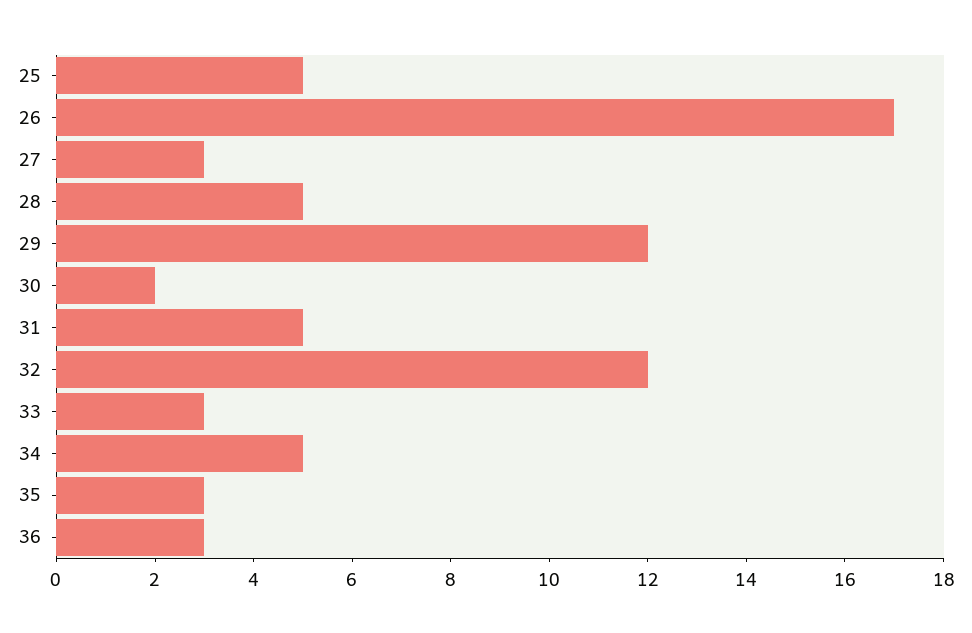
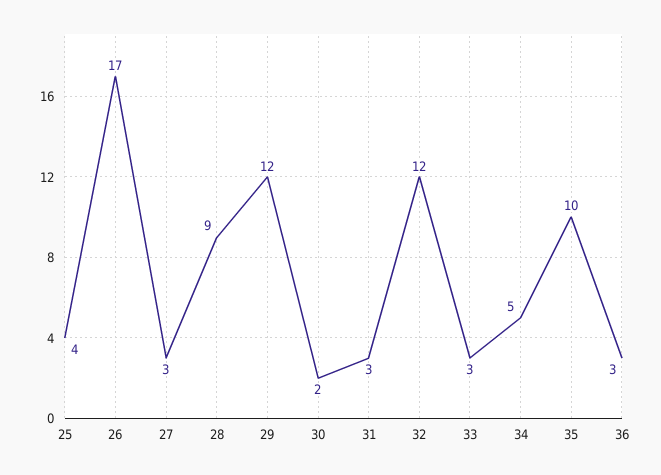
25: 5 -> 4
28: 5 -> 9
31: 5 -> 3
35: 3 -> 10

